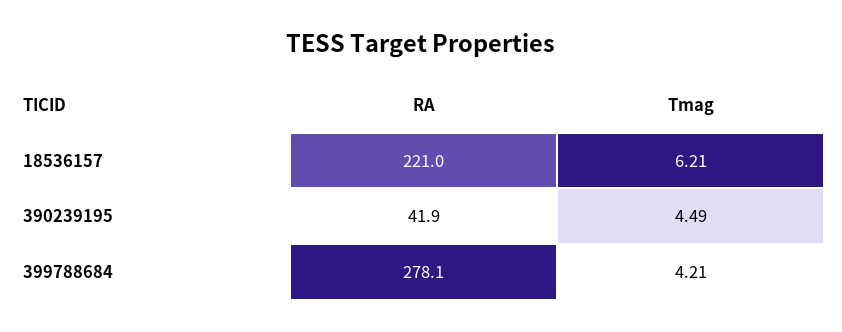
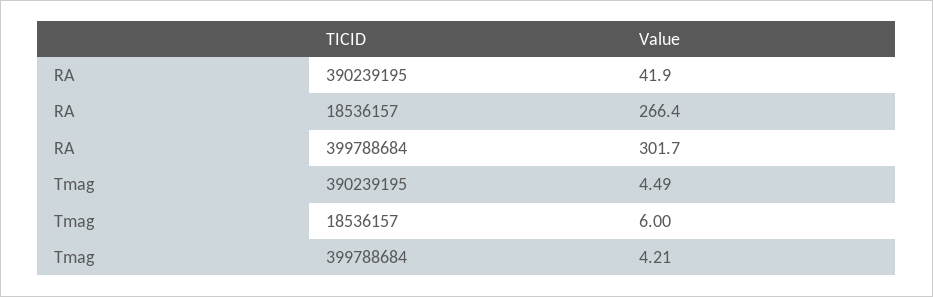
RA, 18536157: 221 -> 266.4
Tmag, 18536157: 6.21 -> 6
RA, 399788684: 278.1 -> 301.7

